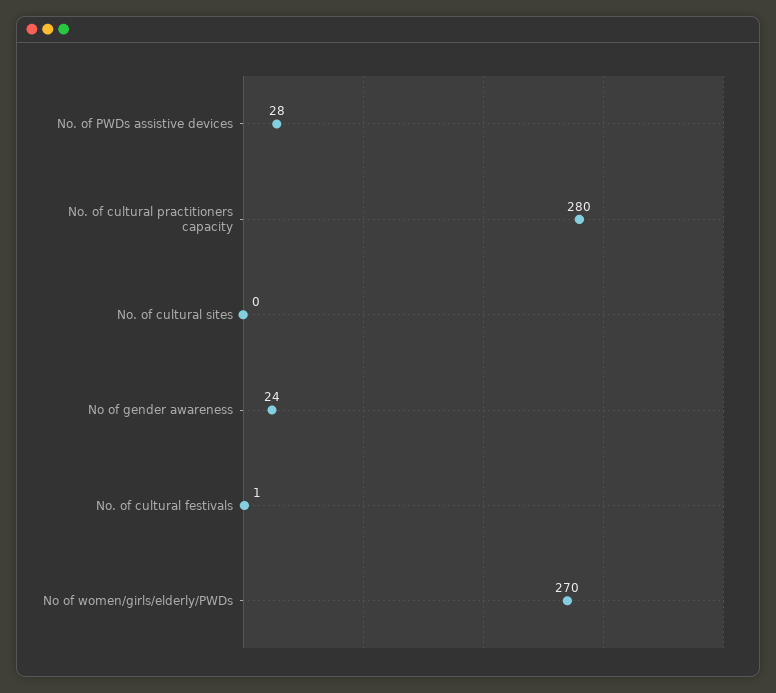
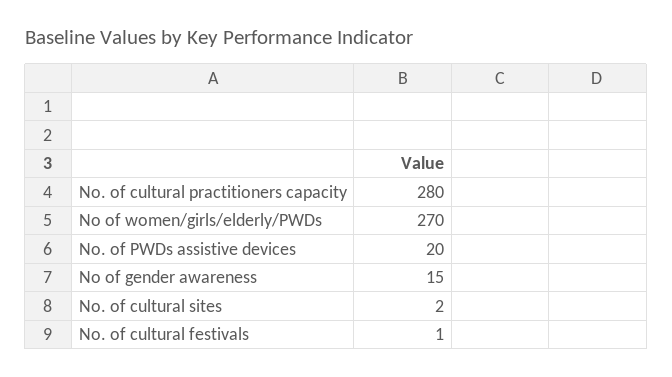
No. of PWDs assistive devices: 28 -> 20
No. of cultural sites: 0 -> 2
No of gender awareness: 24 -> 15

